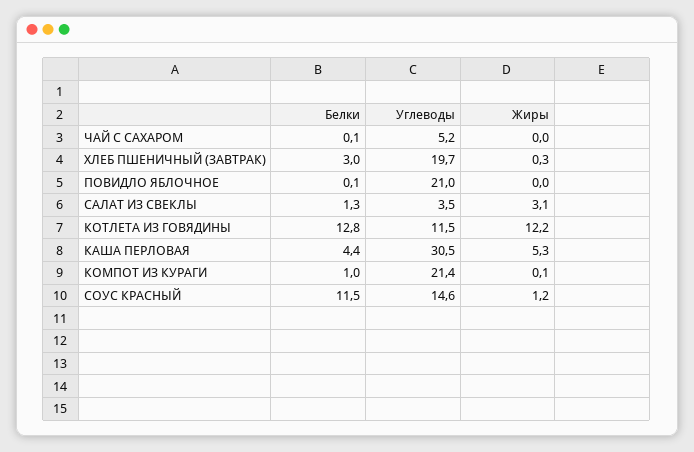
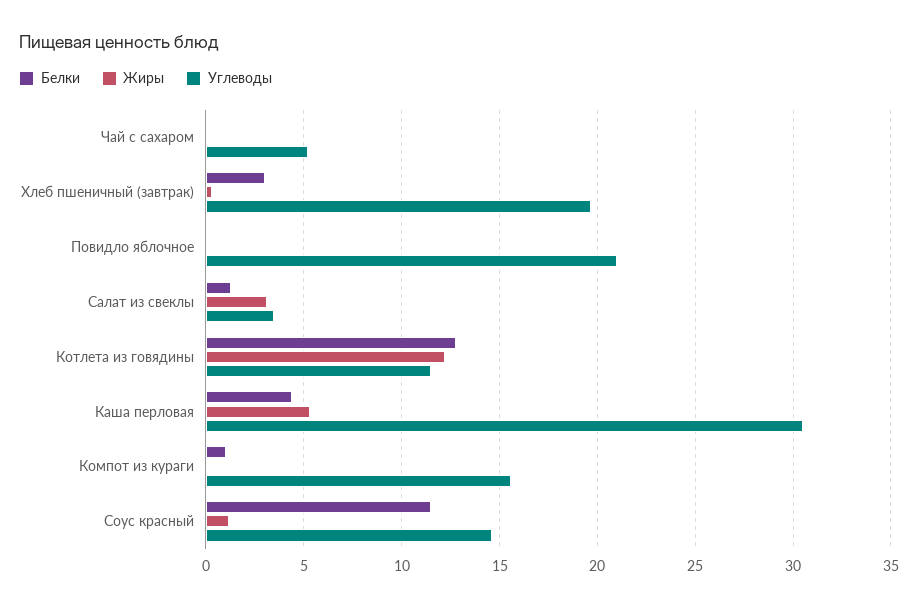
Углеводы, КОМПОТ ИЗ КУРАГИ: 21.4 -> 15.5

